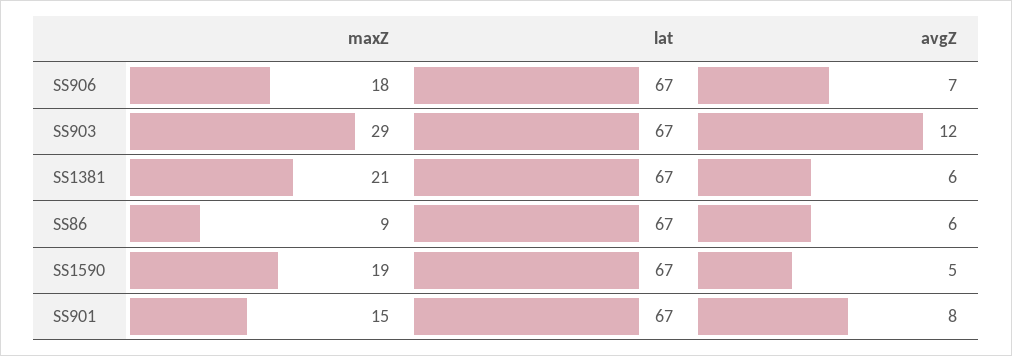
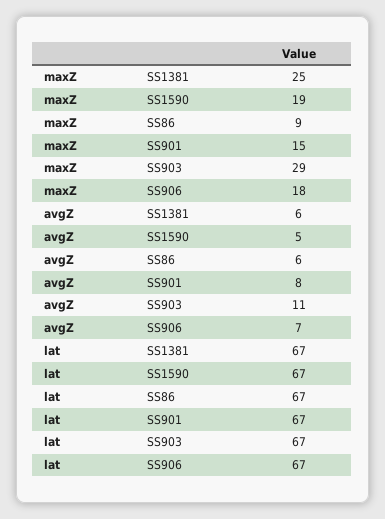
avgZ, SS903: 12 -> 11
maxZ, SS1381: 21 -> 25

